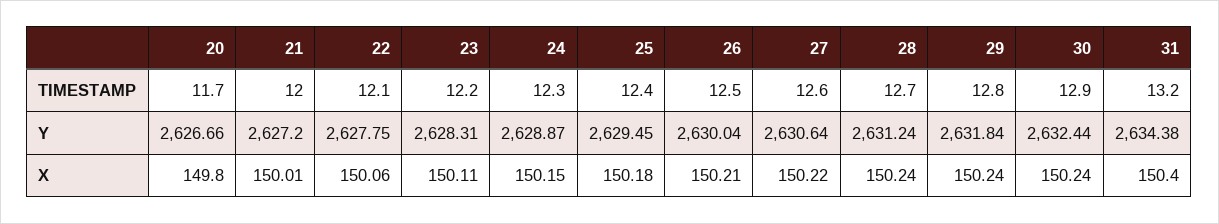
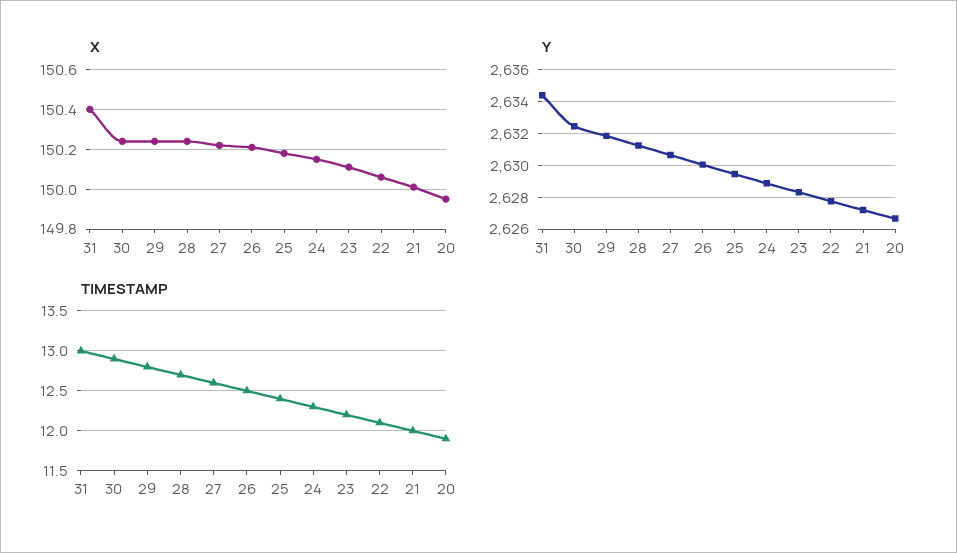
TIMESTAMP, 20: 11.7 -> 11.9
TIMESTAMP, 31: 13.2 -> 13
X, 20: 149.8 -> 149.95

